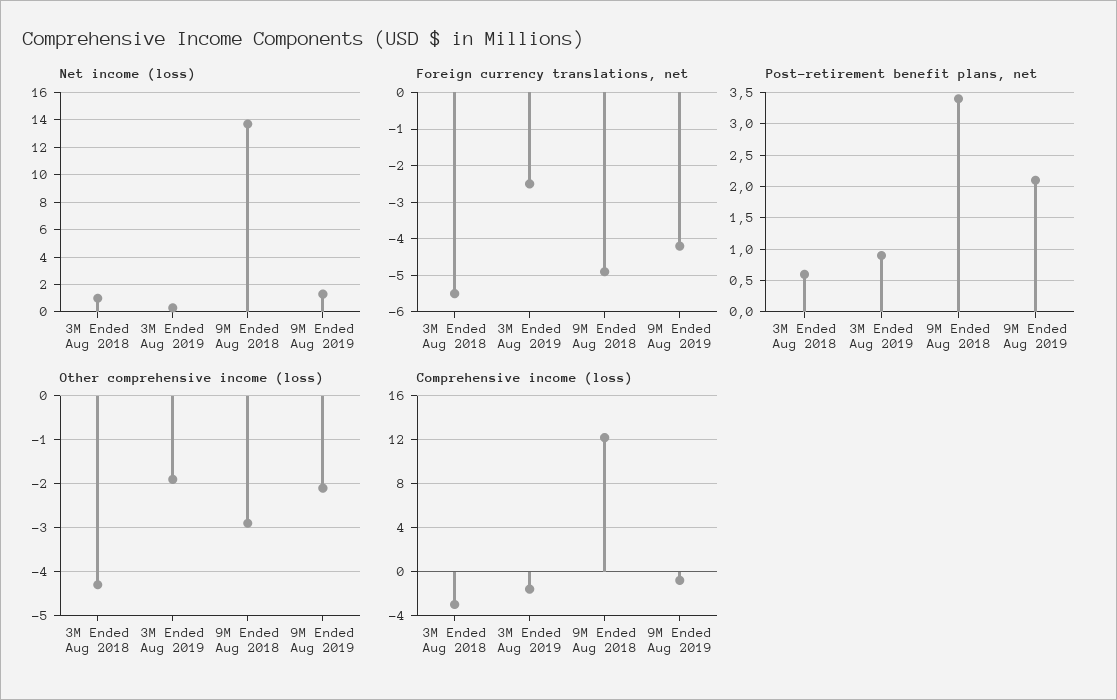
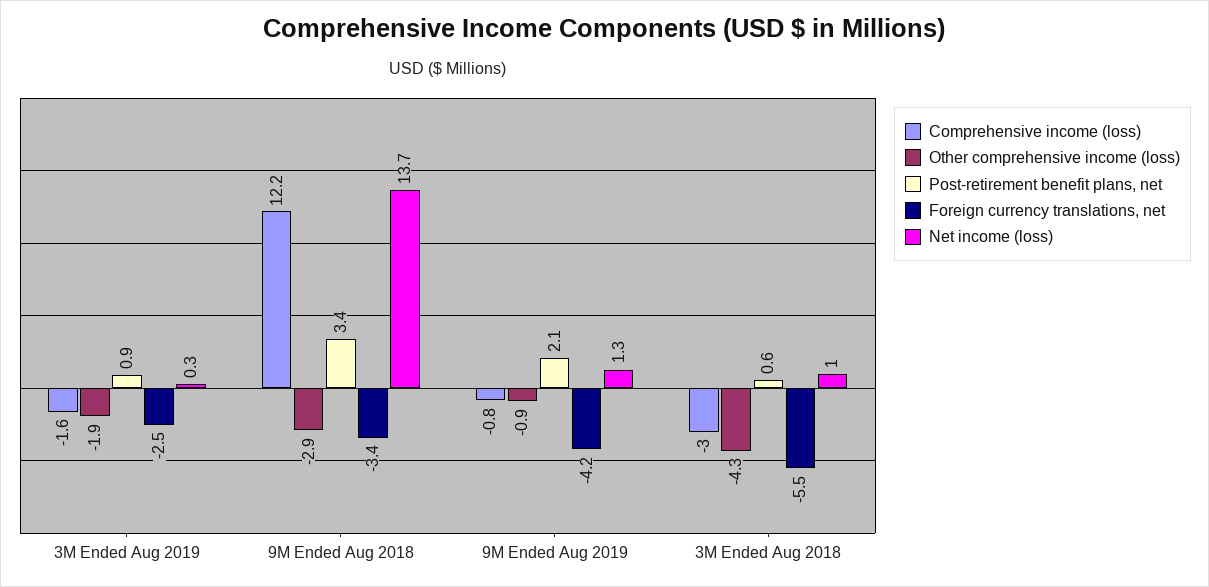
Foreign currency translations, net, 9M Ended Aug 2018: -5 -> -3.4
Other comprehensive income (loss), 9M Ended Aug 2019: -2 -> -0.9

